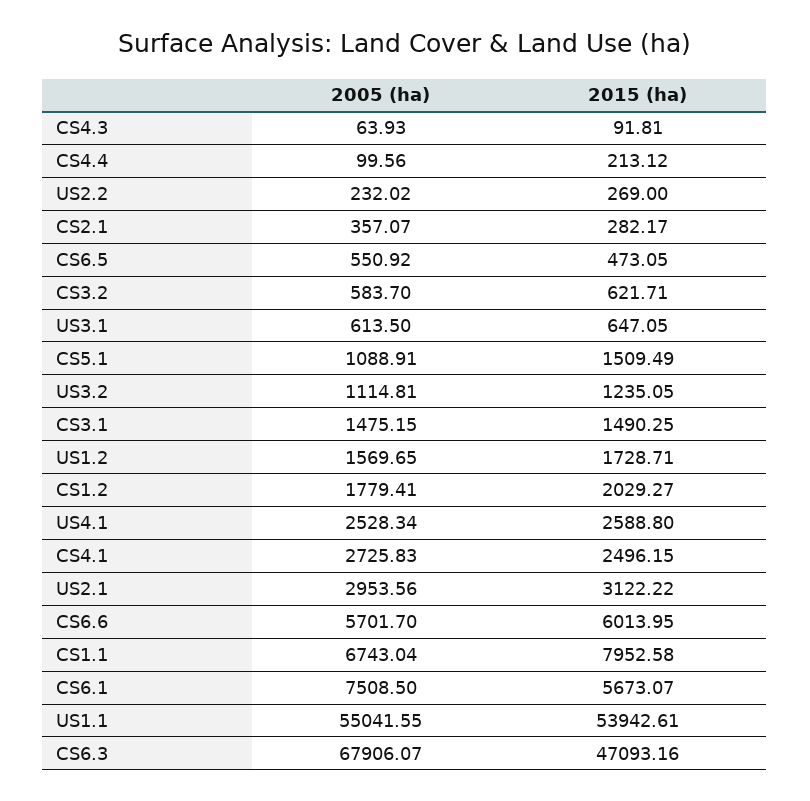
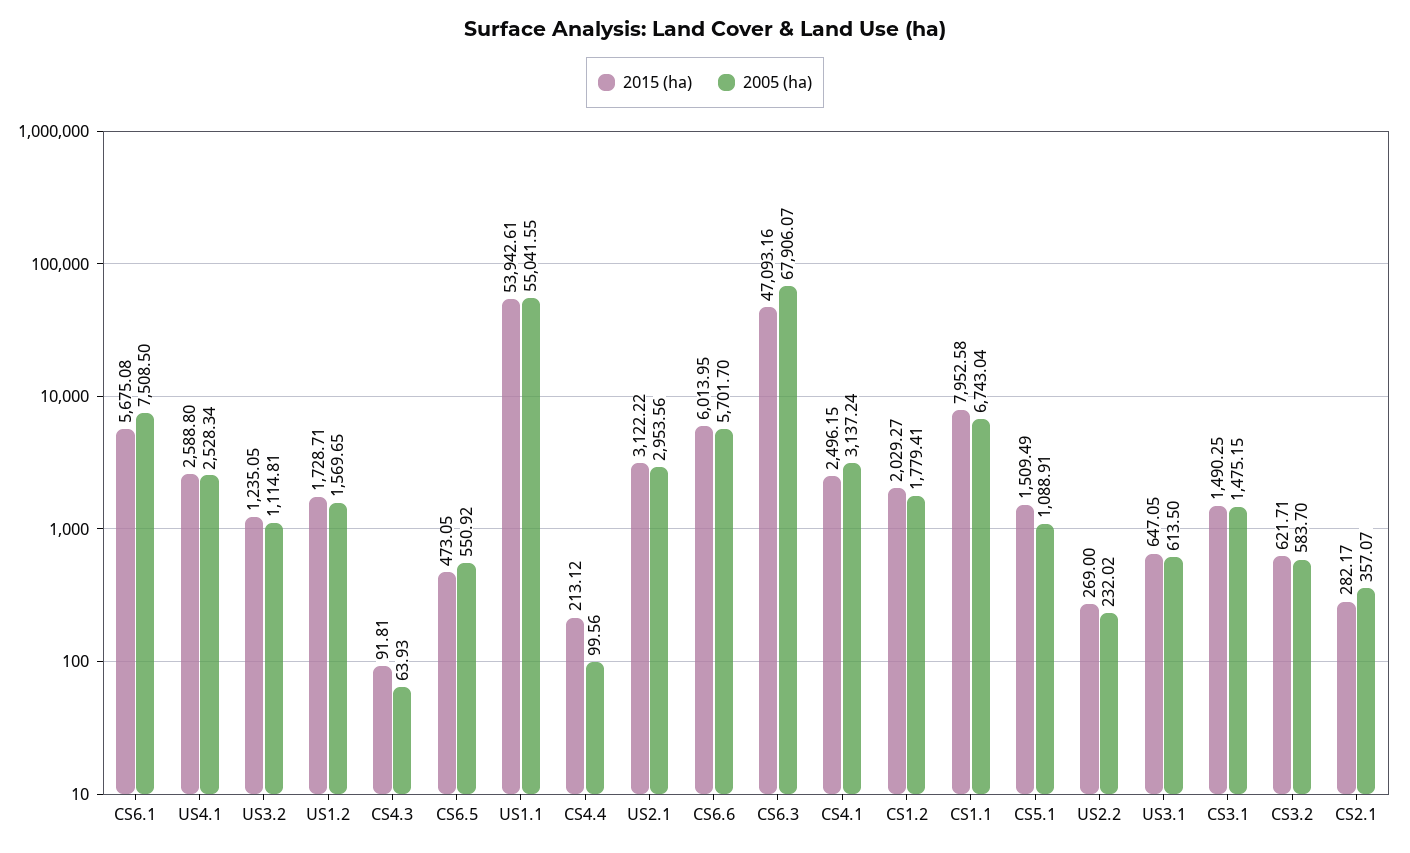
2005 (ha), CS4.1: 2725.83 -> 3137.24
2015 (ha), CS6.1: 5673.07 -> 5675.08

